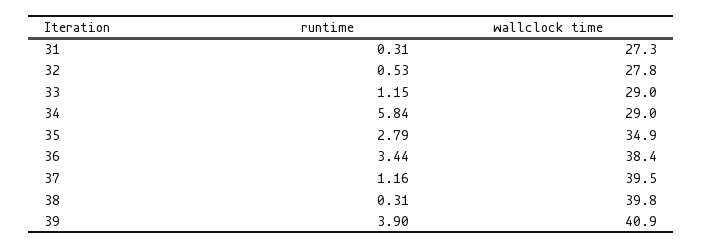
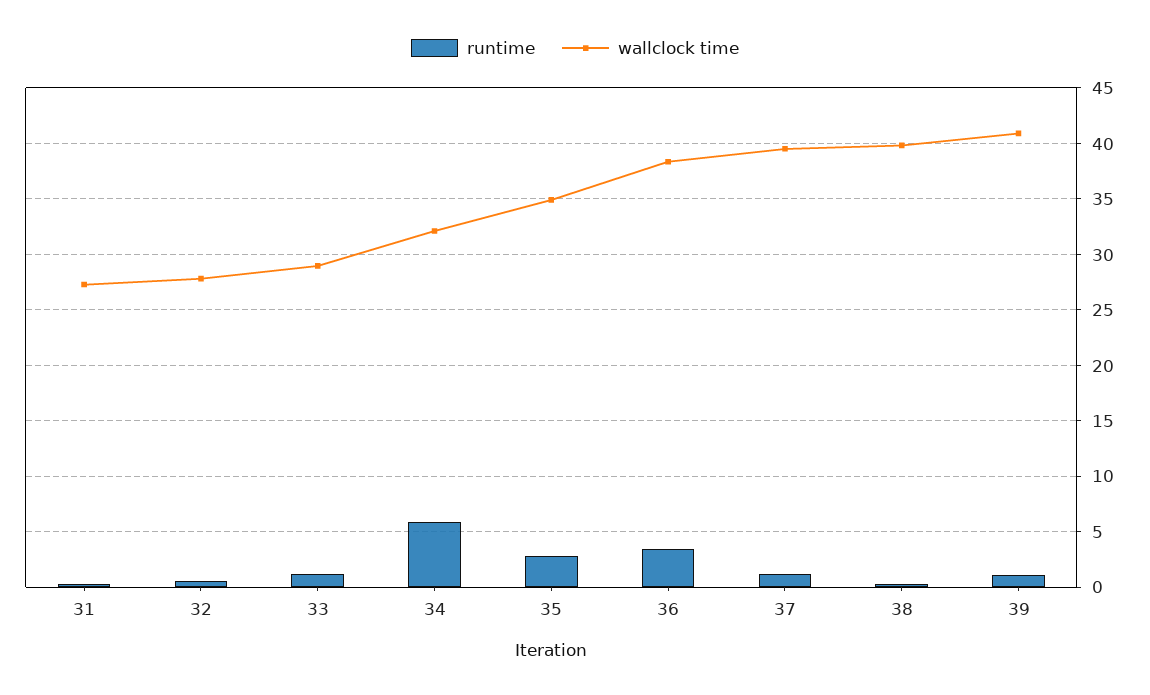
wallclock time, 34: 29 -> 32
runtime, 39: 3.9 -> 1

